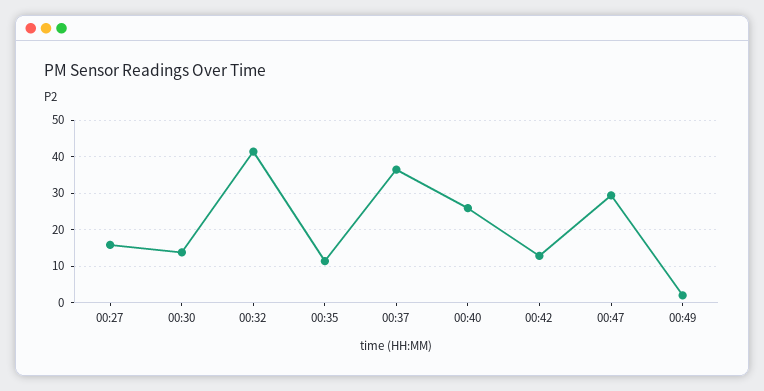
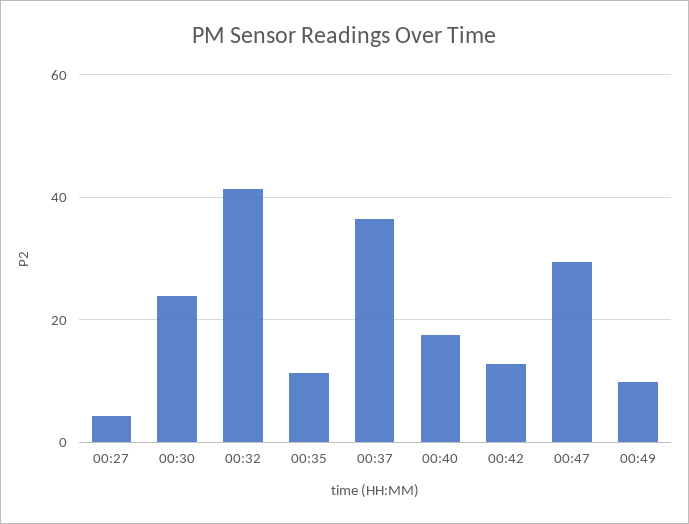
00:27: 16 -> 4
00:30: 14 -> 24
00:40: 26 -> 18
00:49: 2 -> 10

